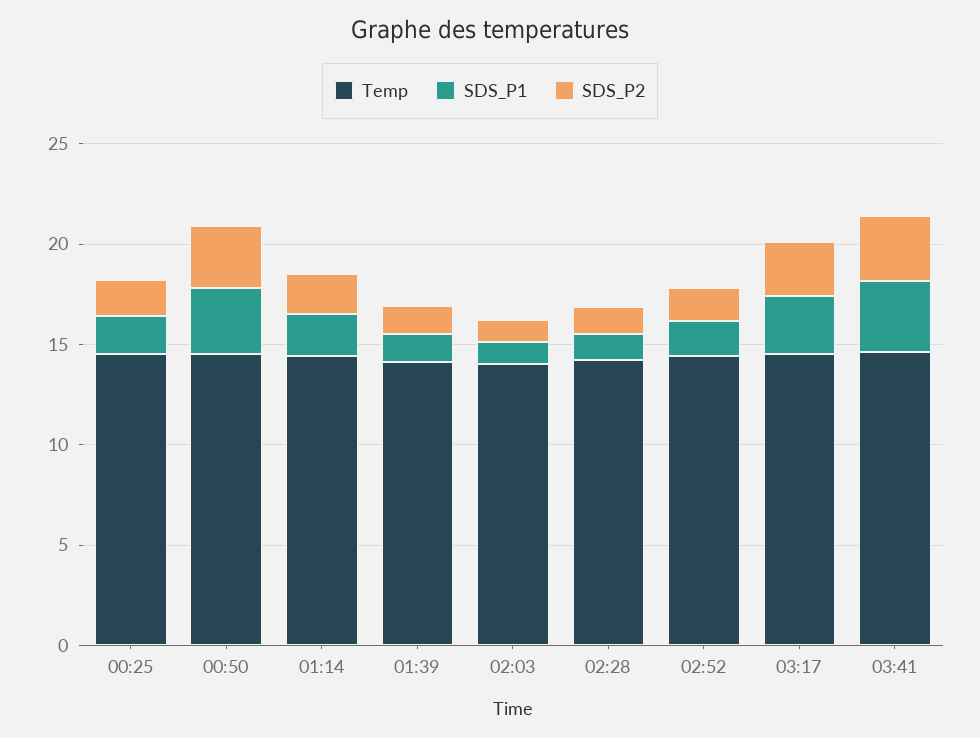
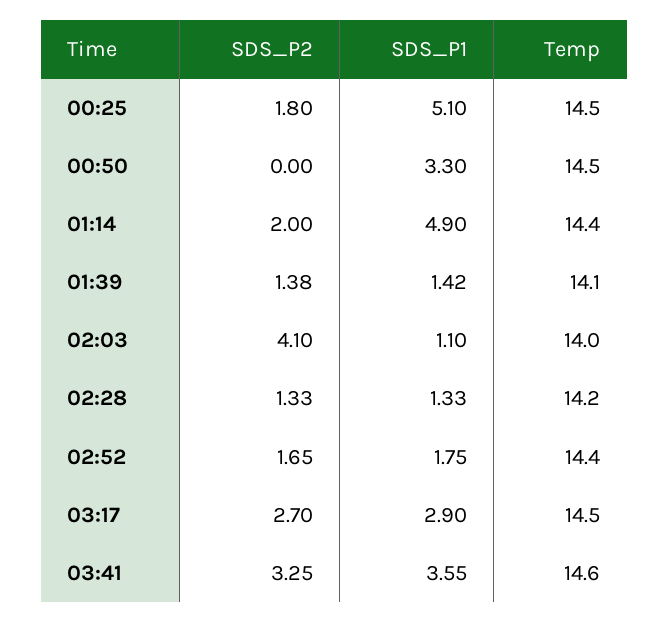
SDS_P1, 00:25: 2 -> 5.1
SDS_P2, 00:50: 3 -> 0
SDS_P1, 01:14: 2 -> 4.9
SDS_P2, 02:03: 1 -> 4.1

